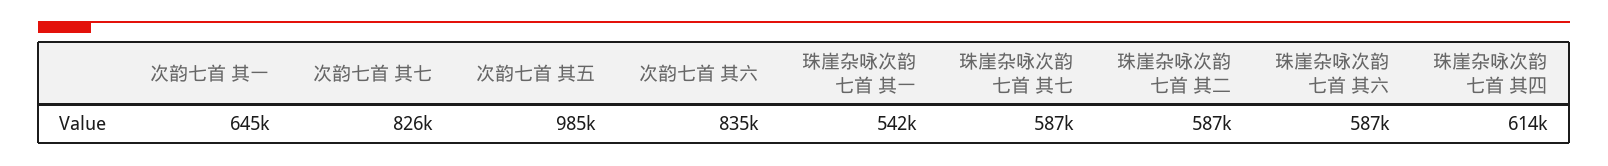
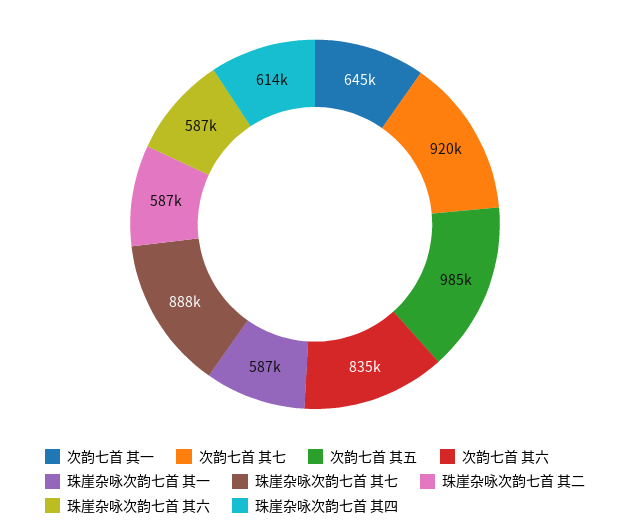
次韵七首 其七: 826000 -> 920000
珠崖杂咏次韵七首 其一: 542000 -> 587000
珠崖杂咏次韵七首 其七: 587000 -> 888000

